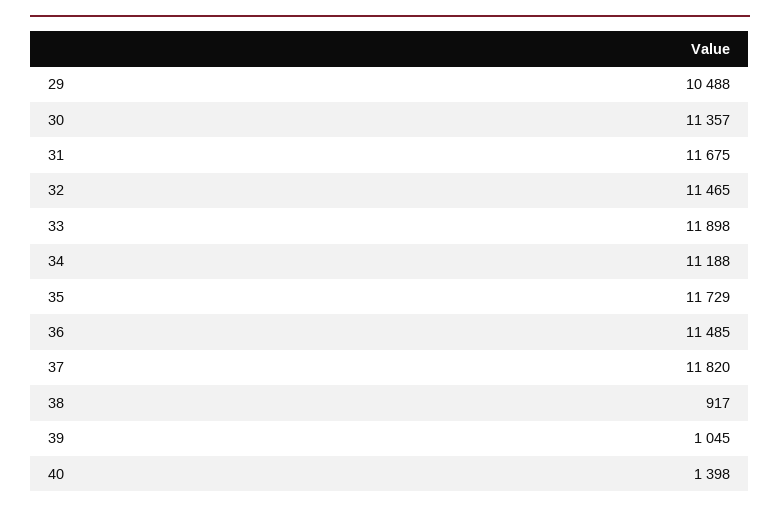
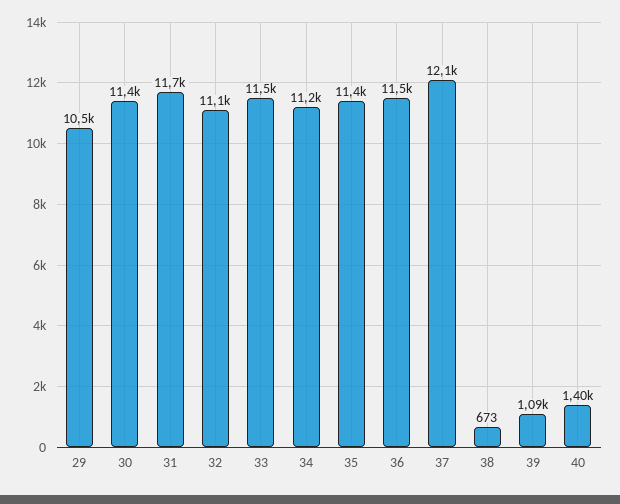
32: 11465 -> 11100
33: 11898 -> 11500
35: 11729 -> 11400
37: 11820 -> 12100
38: 917 -> 673
39: 1045 -> 1090

